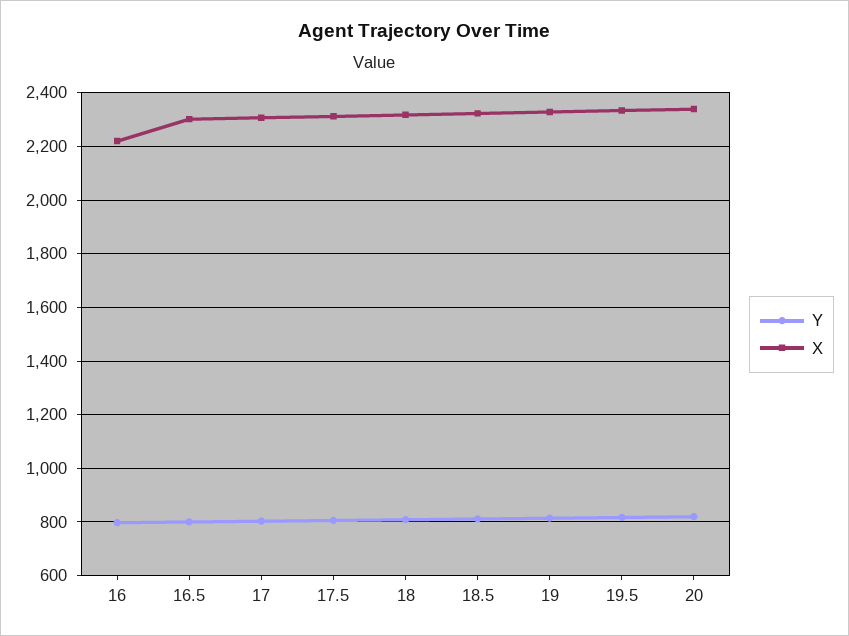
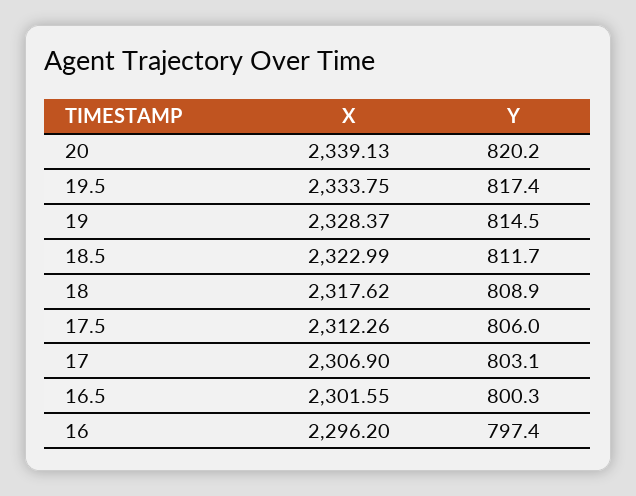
X, 16: 2225 -> 2296.2

